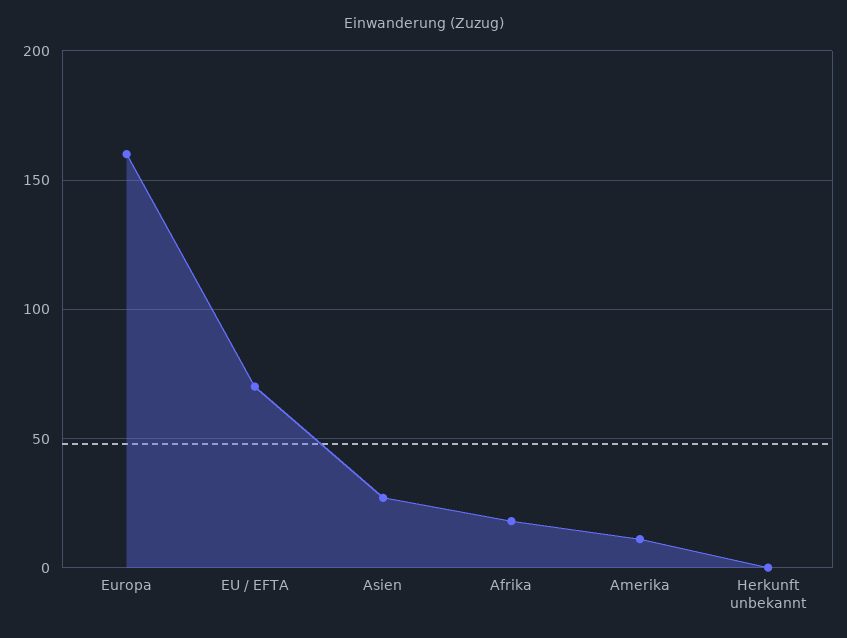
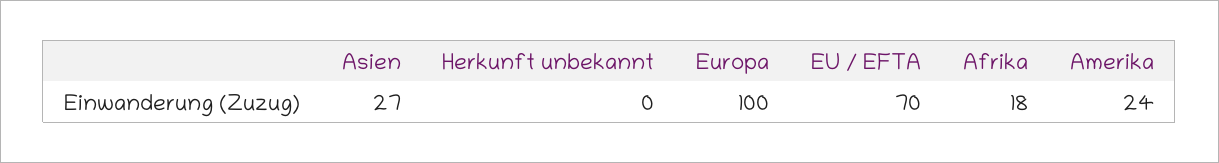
Europa: 160 -> 100
Amerika: 10 -> 24

